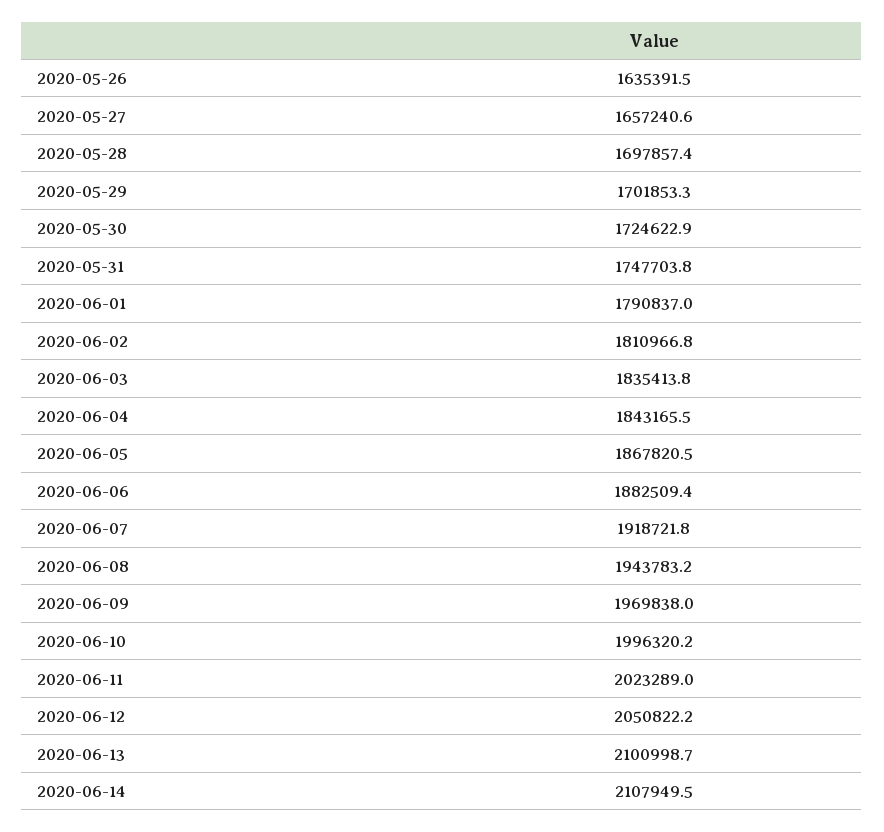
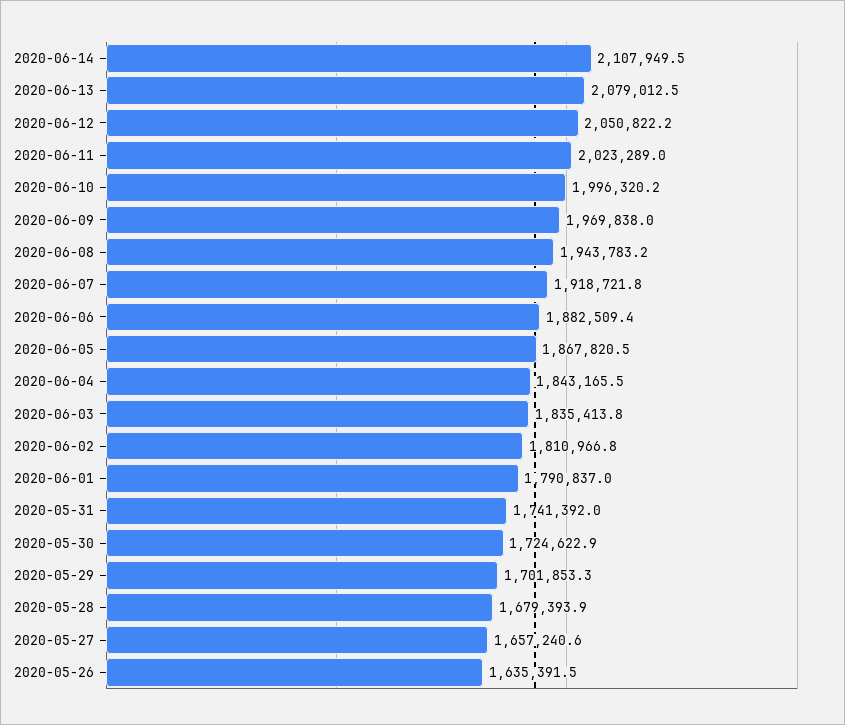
2020-05-28: 1697857.4 -> 1679393.9
2020-05-31: 1747703.8 -> 1741392
2020-06-13: 2100998.7 -> 2079012.5

